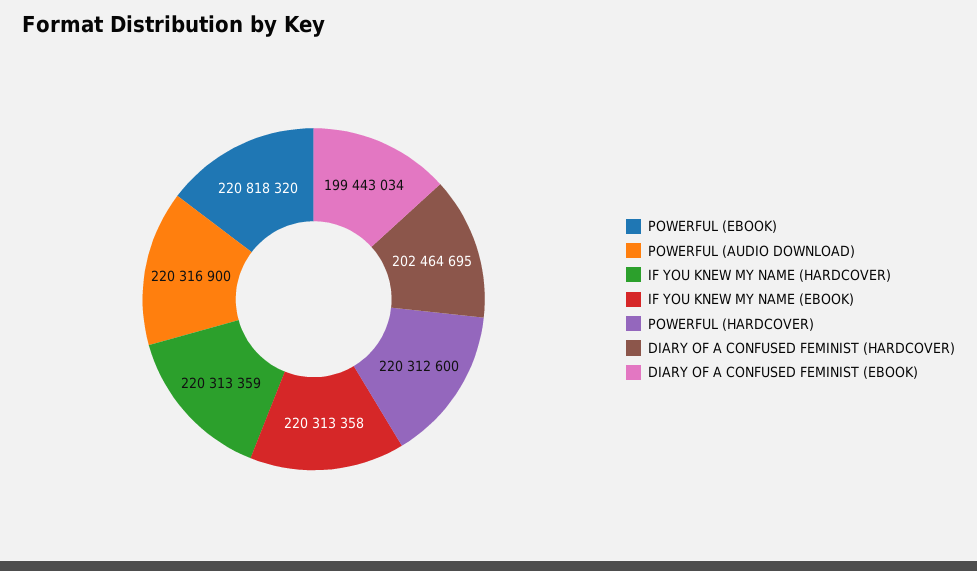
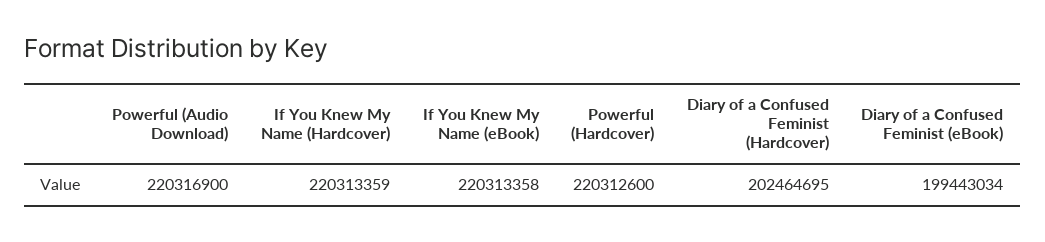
POWERFUL (EBOOK): 220818320 -> none

